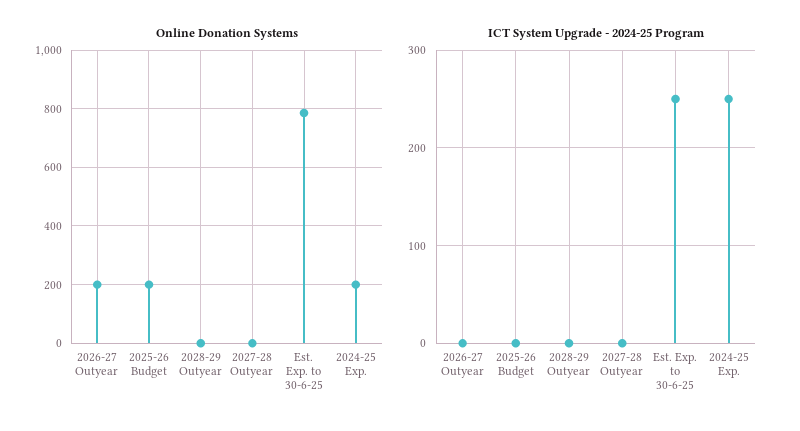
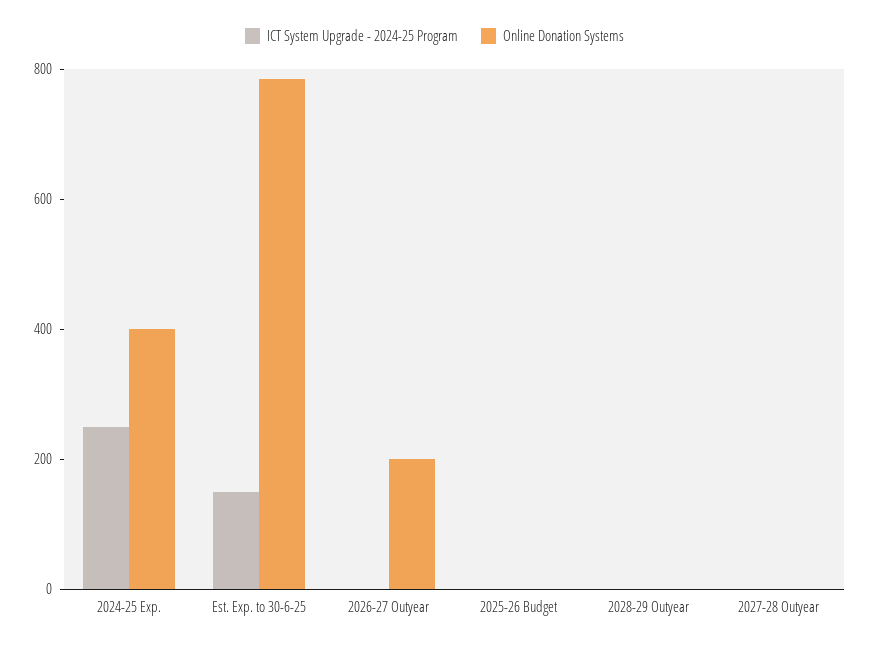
Online Donation Systems, 2025-26 Budget: 200 -> 0
Online Donation Systems, 2024-25 Exp.: 200 -> 400
ICT System Upgrade - 2024-25 Program, Est. Exp. to 30-6-25: 250 -> 150

